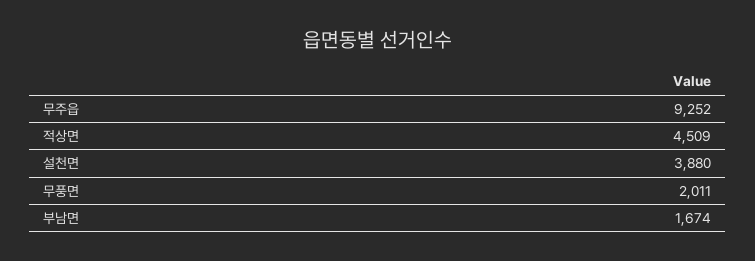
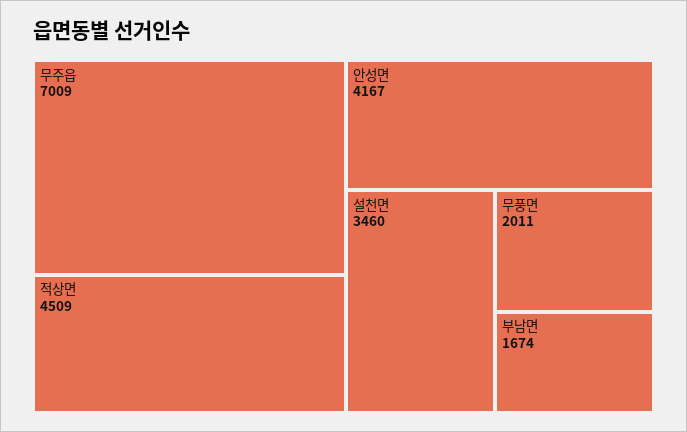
무주읍: 9252 -> 7009
설천면: 3880 -> 3460
안성면: none -> 4167

